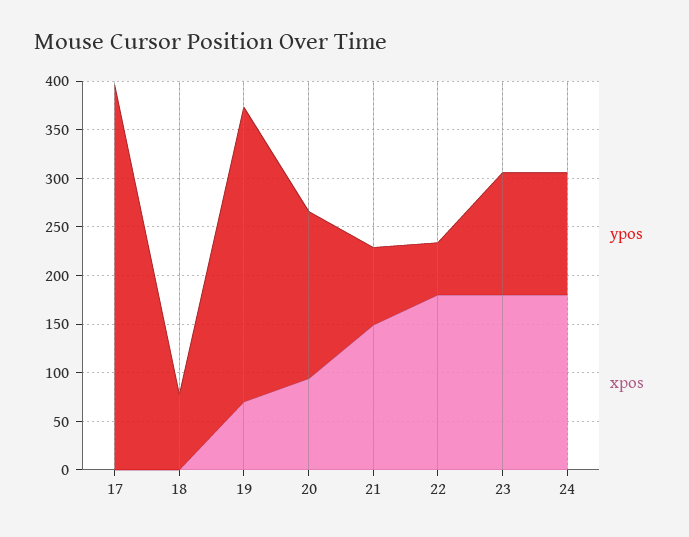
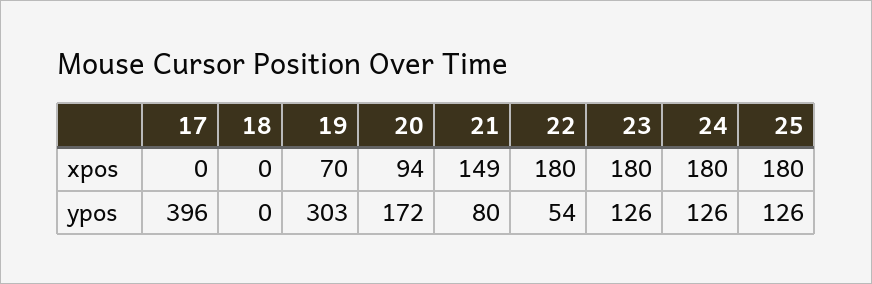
ypos, 18: 80 -> 0
xpos, 25: none -> 180
ypos, 25: none -> 126

